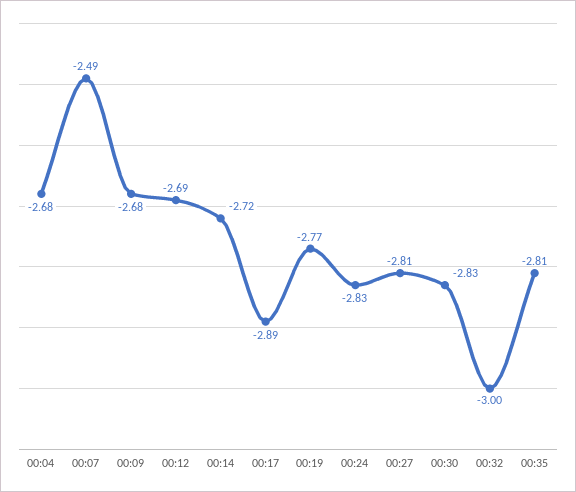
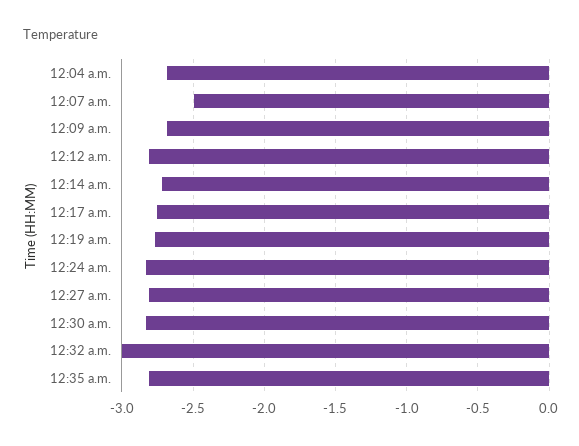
00:12: -2.69 -> -2.8
00:17: -2.89 -> -2.75

